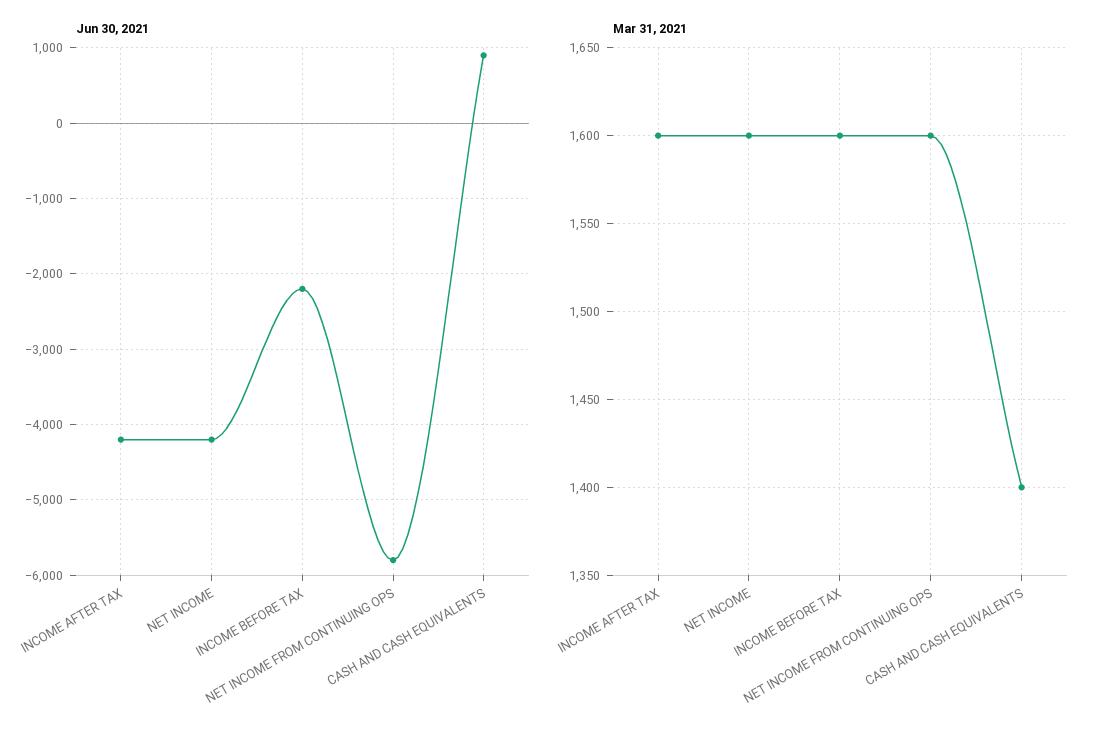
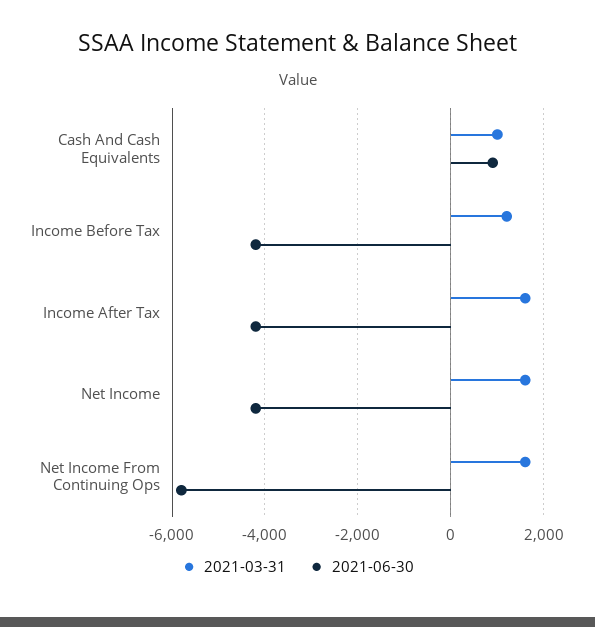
Jun 30, 2021, INCOME BEFORE TAX: -2200 -> -4200
Mar 31, 2021, INCOME BEFORE TAX: 1600 -> 1200
Mar 31, 2021, CASH AND CASH EQUIVALENTS: 1400 -> 1000

